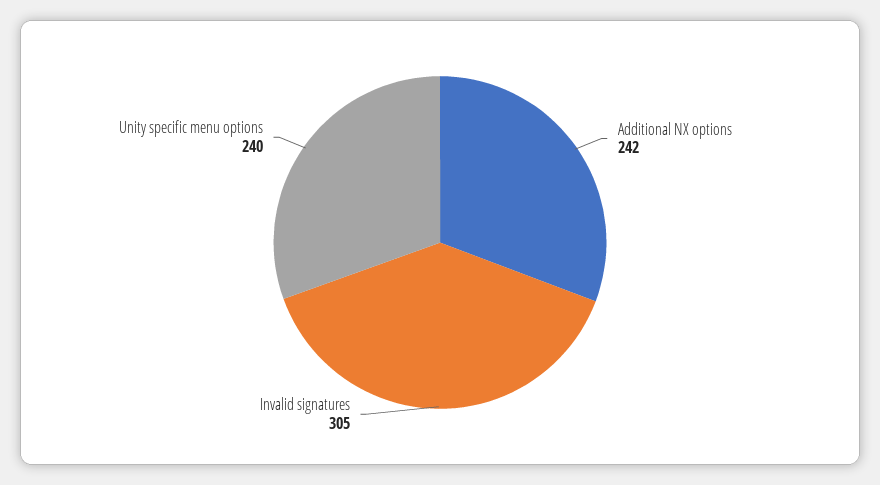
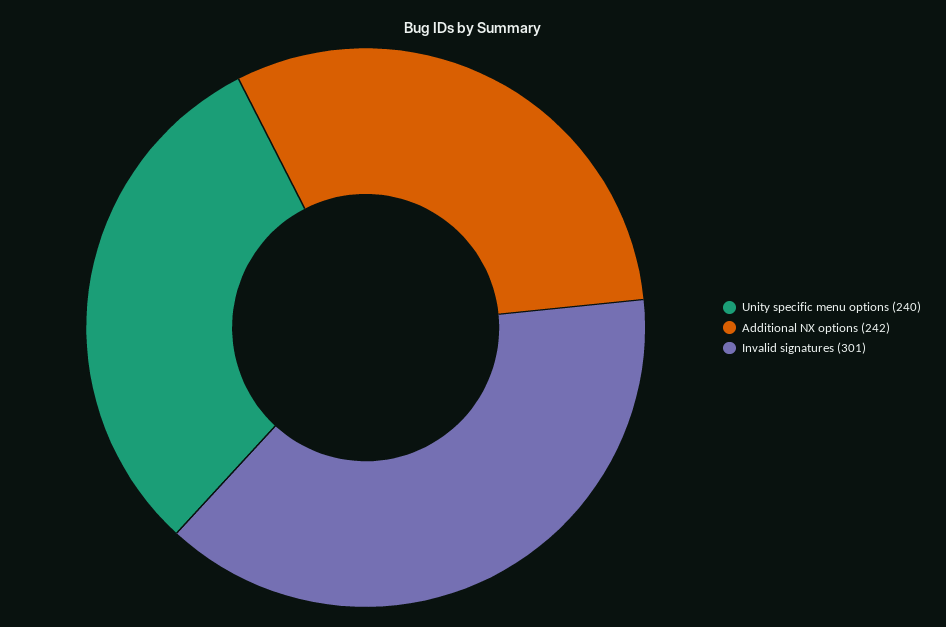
Invalid signatures: 305 -> 301

